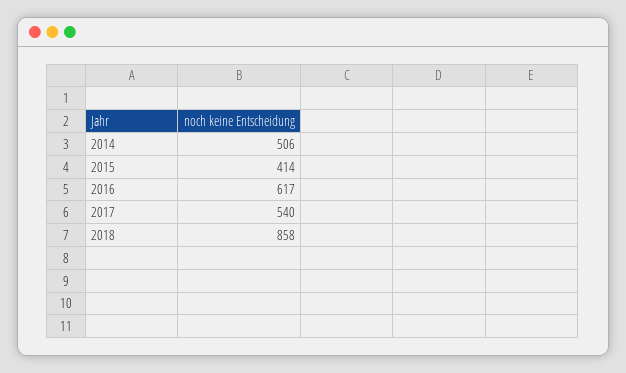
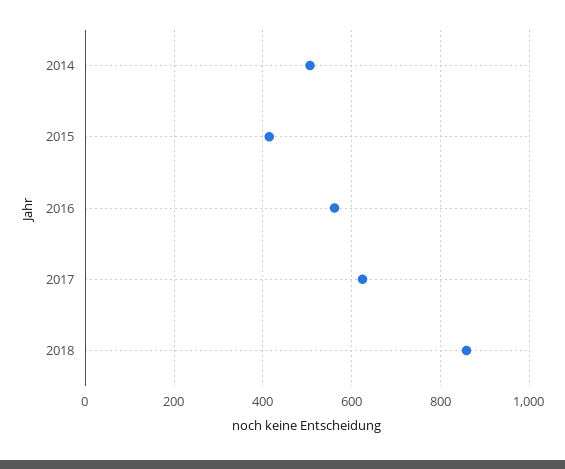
2016: 617 -> 560
2017: 540 -> 620

